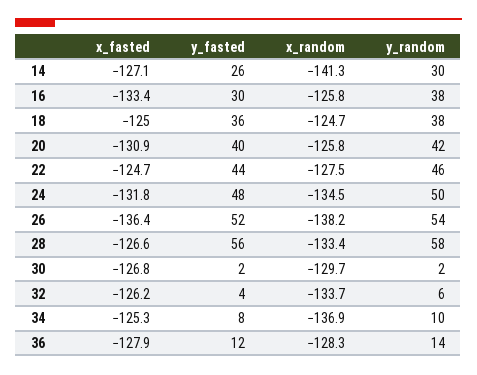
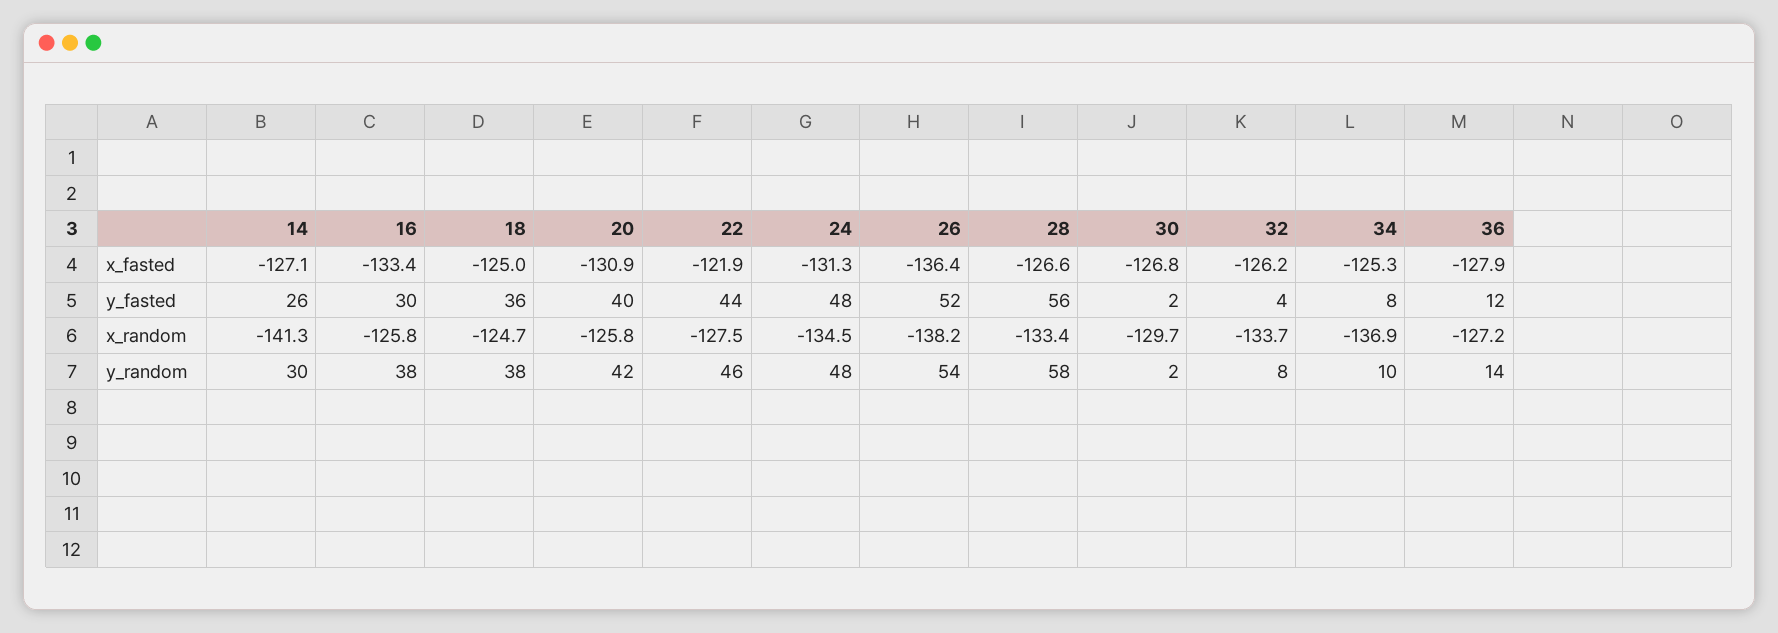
x_fasted, 22: -124.7 -> -121.9
x_fasted, 24: -131.8 -> -131.3
y_random, 24: 50 -> 48
y_random, 32: 6 -> 8
x_random, 36: -128.3 -> -127.2

